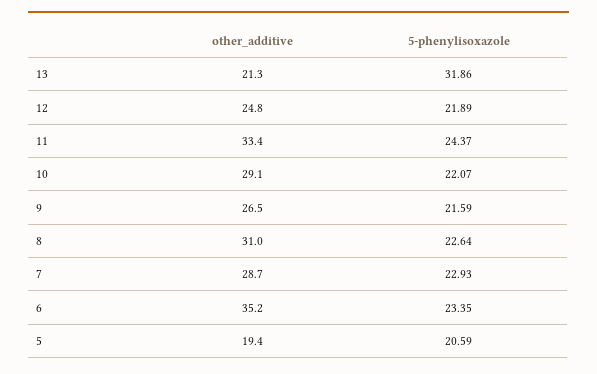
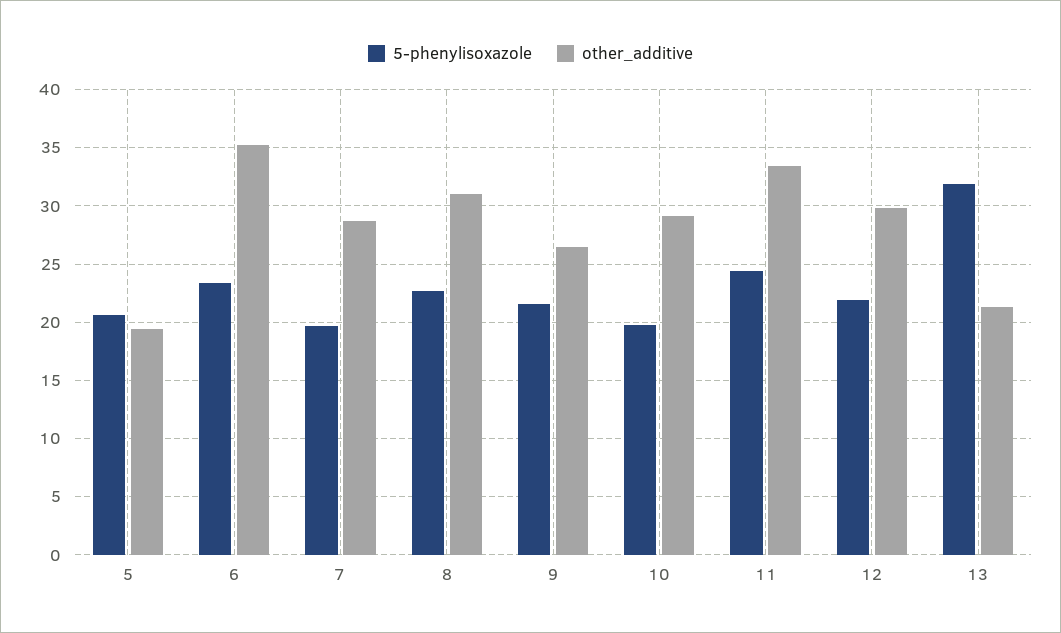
other_additive, 12: 24.8 -> 30
5-phenylisoxazole, 10: 22.07 -> 20
5-phenylisoxazole, 7: 22.93 -> 20

